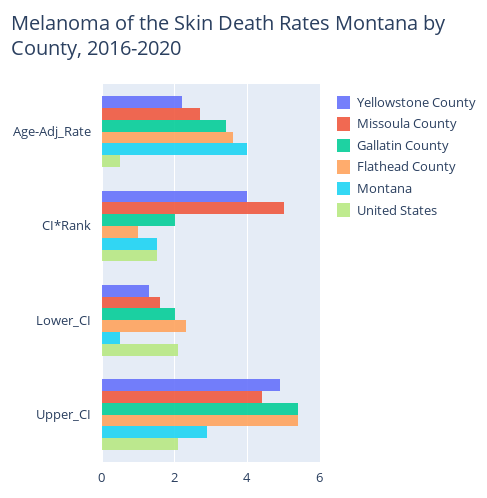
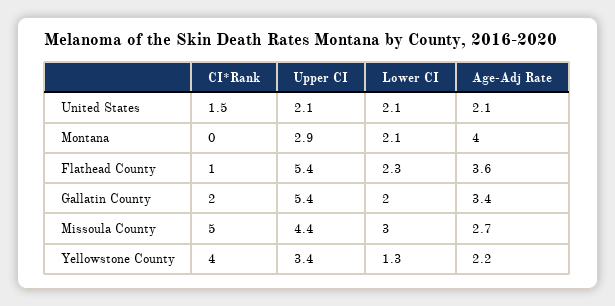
United States, Age-Adj_Rate: 0.5 -> 2.1
Montana, CI*Rank: 1.5 -> 0
Missoula County, Lower_CI: 1.5 -> 3
Montana, Lower_CI: 0.5 -> 2.1
Yellowstone County, Upper_CI: 5 -> 3.4

